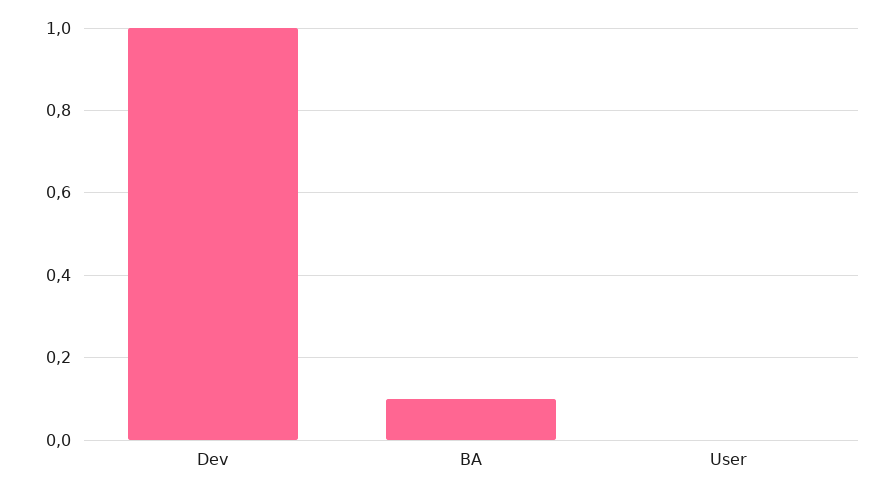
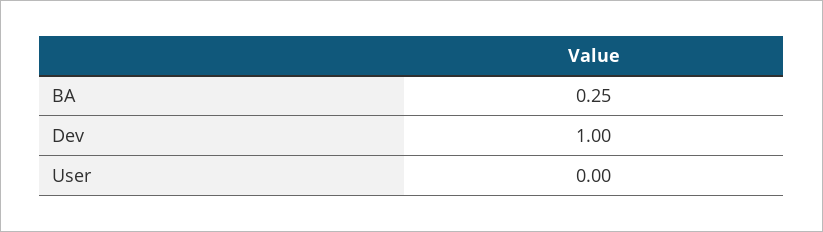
BA: 0.1 -> 0.25

